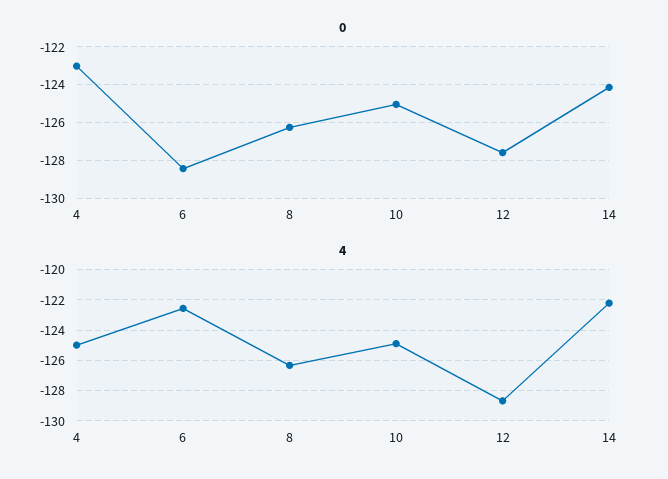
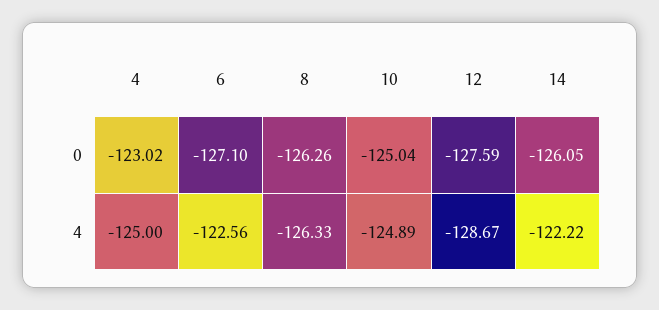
0, 6: -128.5 -> -127.1
0, 14: -124 -> -126.05

